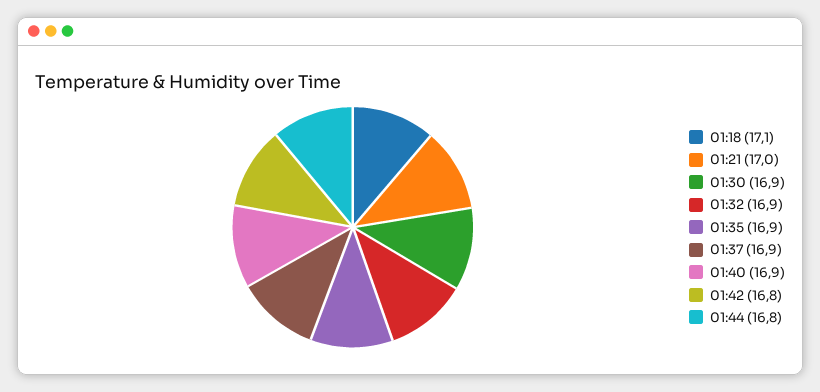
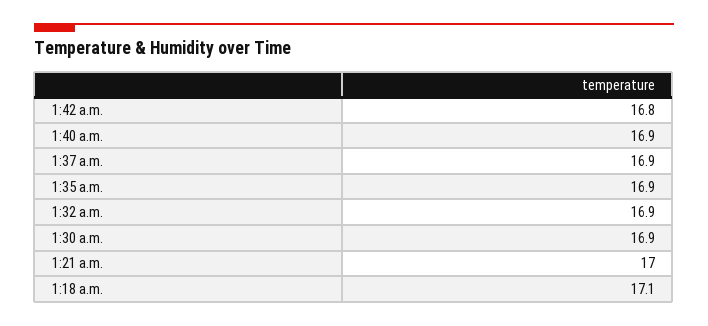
01:44: 16.8 -> none

